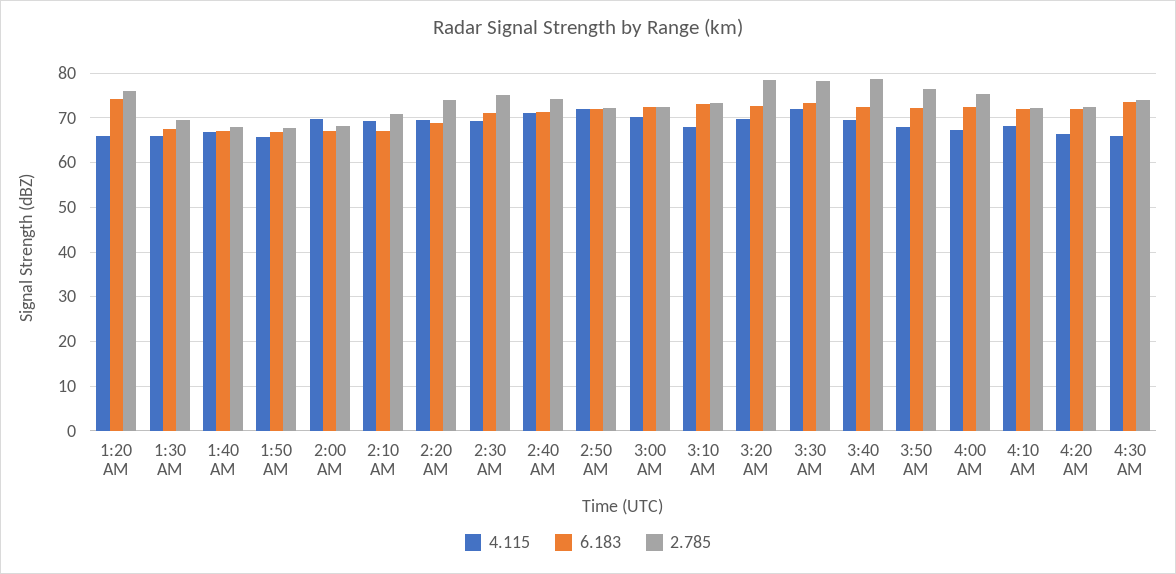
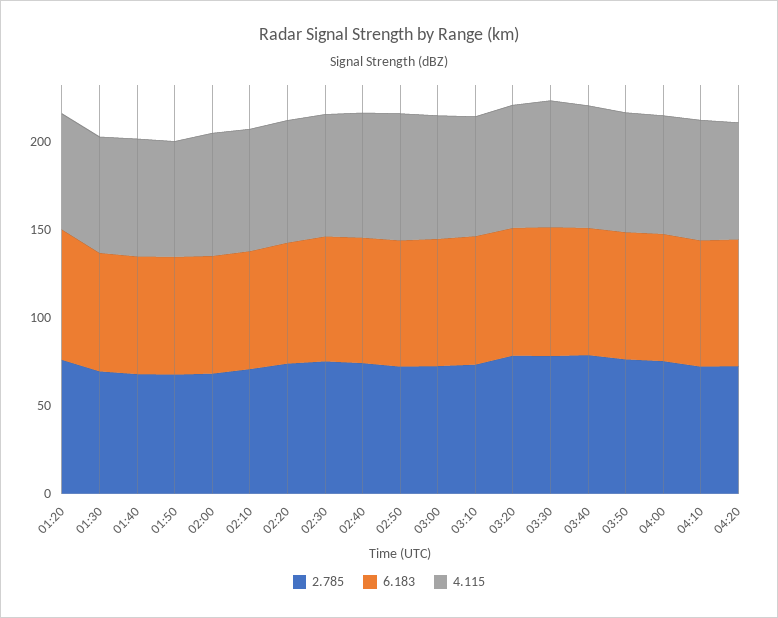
4.115, 4:30 AM: 66 -> none
6.183, 4:30 AM: 74 -> none
2.785, 4:30 AM: 74 -> none

